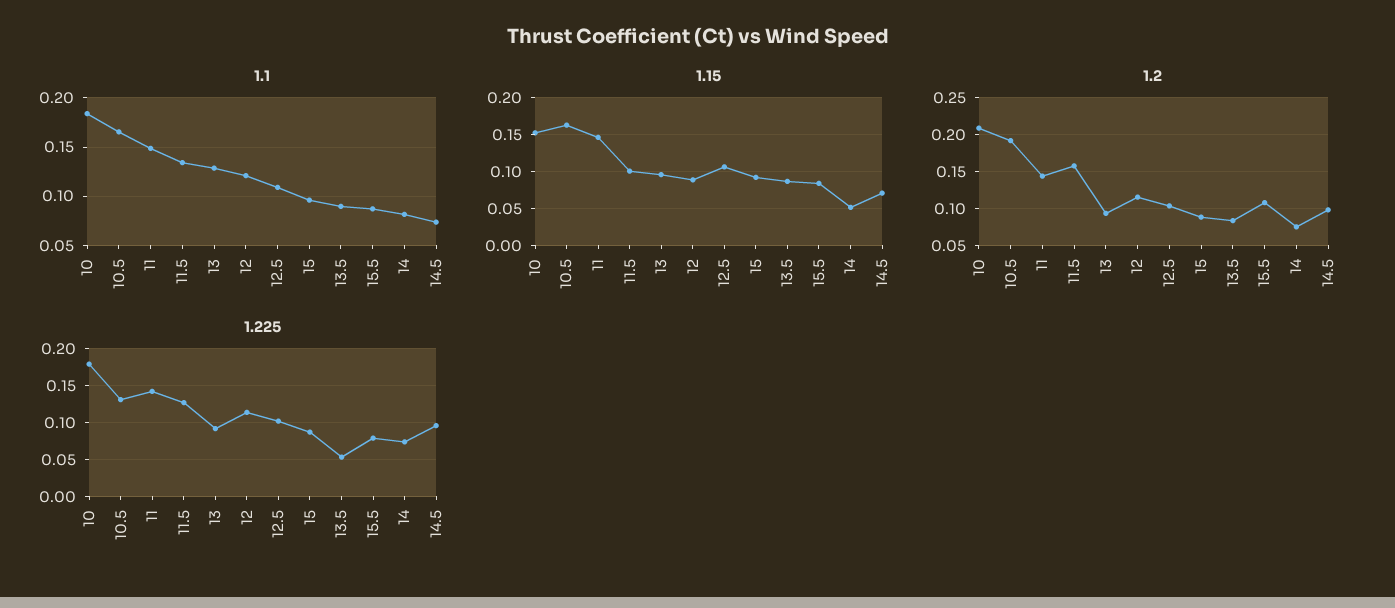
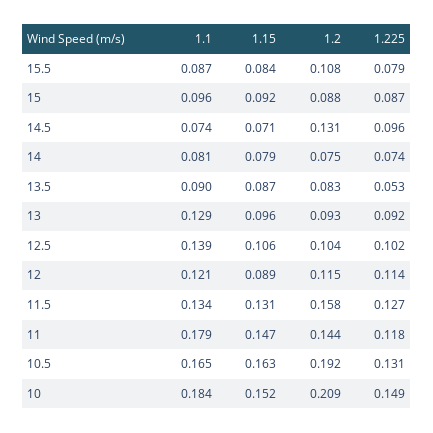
1.1, 11: 0.15 -> 0.179
1.1, 12.5: 0.11 -> 0.139
1.15, 11.5: 0.1 -> 0.131
1.15, 14: 0.05 -> 0.079
1.2, 14.5: 0.1 -> 0.131
1.225, 10: 0.18 -> 0.149
1.225, 11: 0.14 -> 0.118

